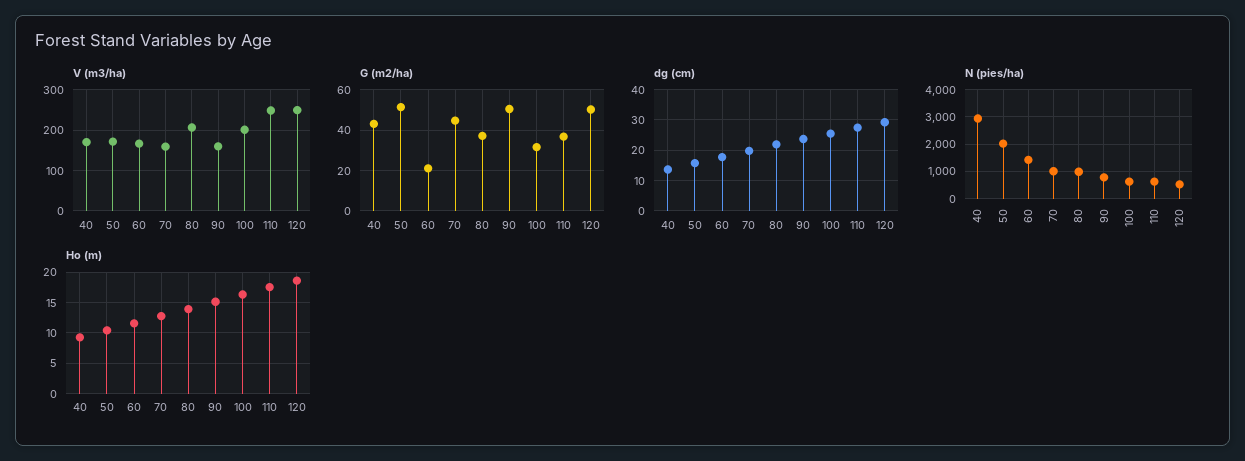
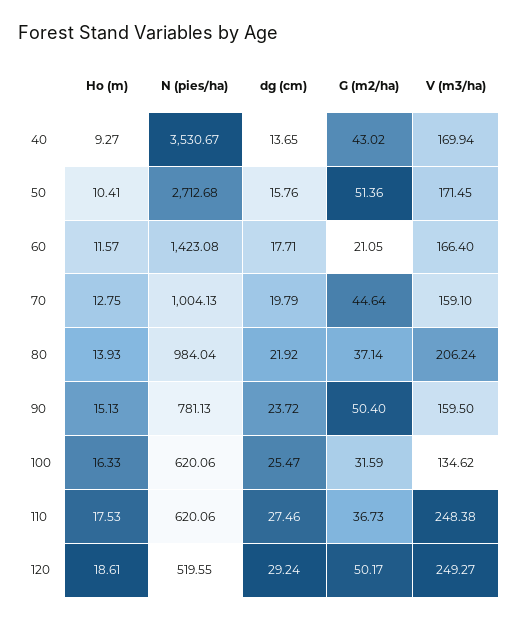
V (m3/ha), 100: 200 -> 134.62
N (pies/ha), 40: 3000 -> 3530.67
N (pies/ha), 50: 2000 -> 2712.68

